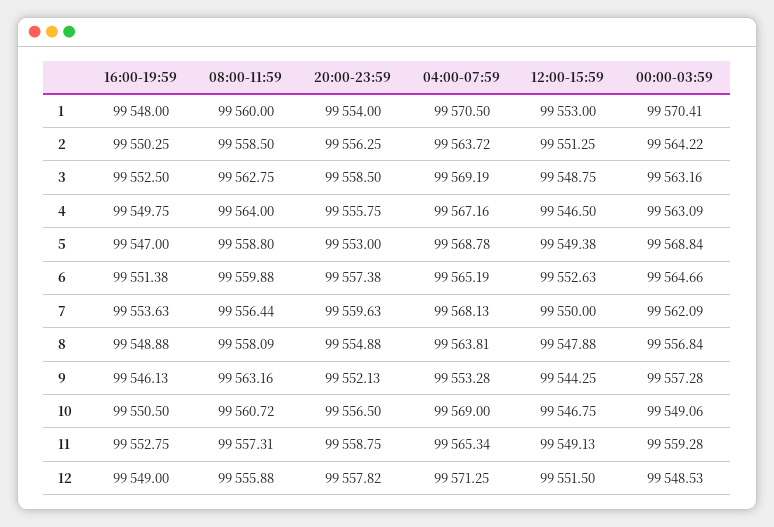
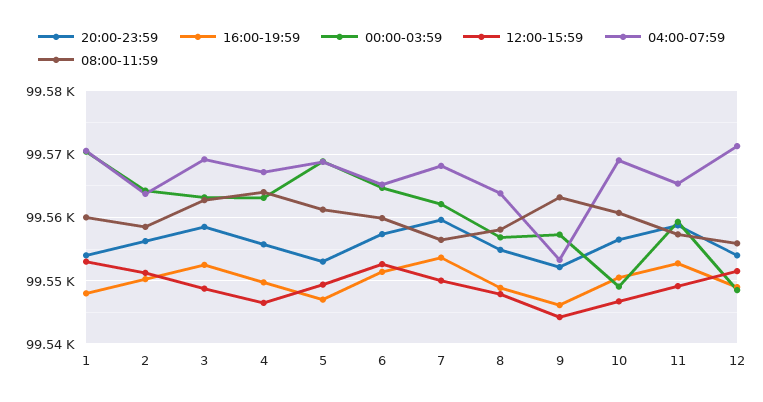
08:00-11:59, 5: 99558.8 -> 99561
20:00-23:59, 12: 99557.82 -> 99554

